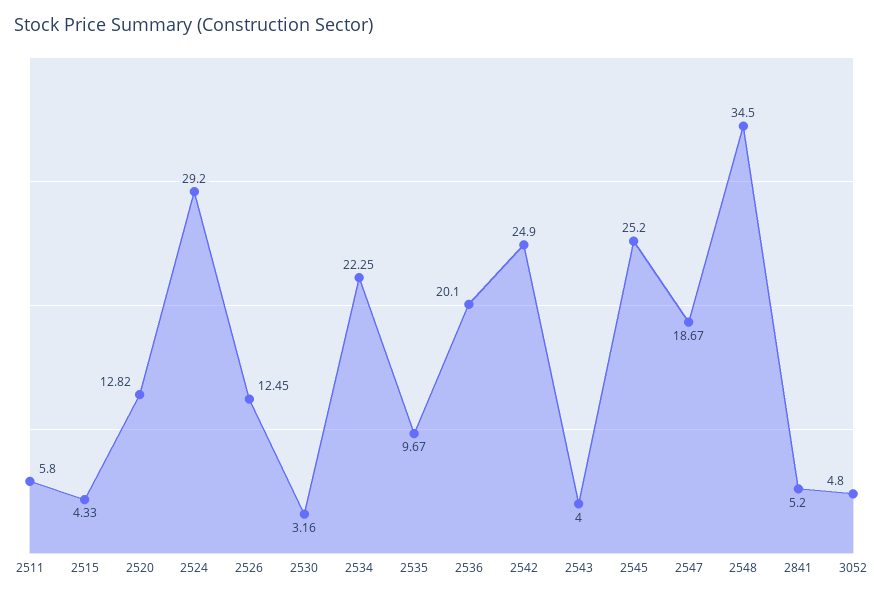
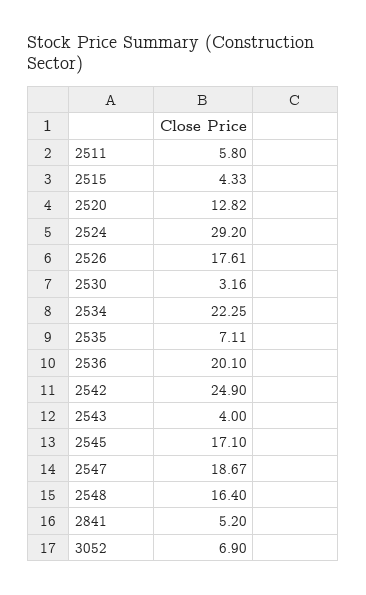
2526: 12.45 -> 17.61
2535: 9.67 -> 7.11
2545: 25.2 -> 17.1
2548: 34.5 -> 16.4
3052: 4.8 -> 6.9

